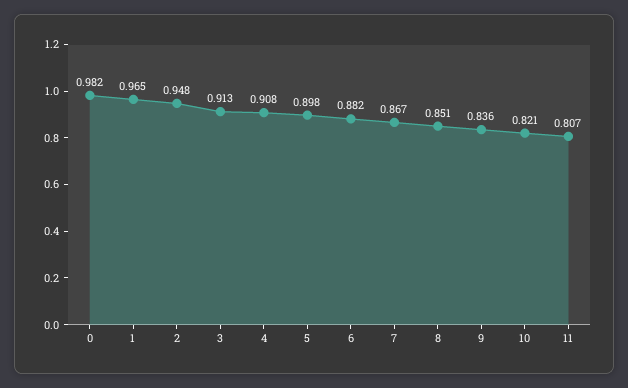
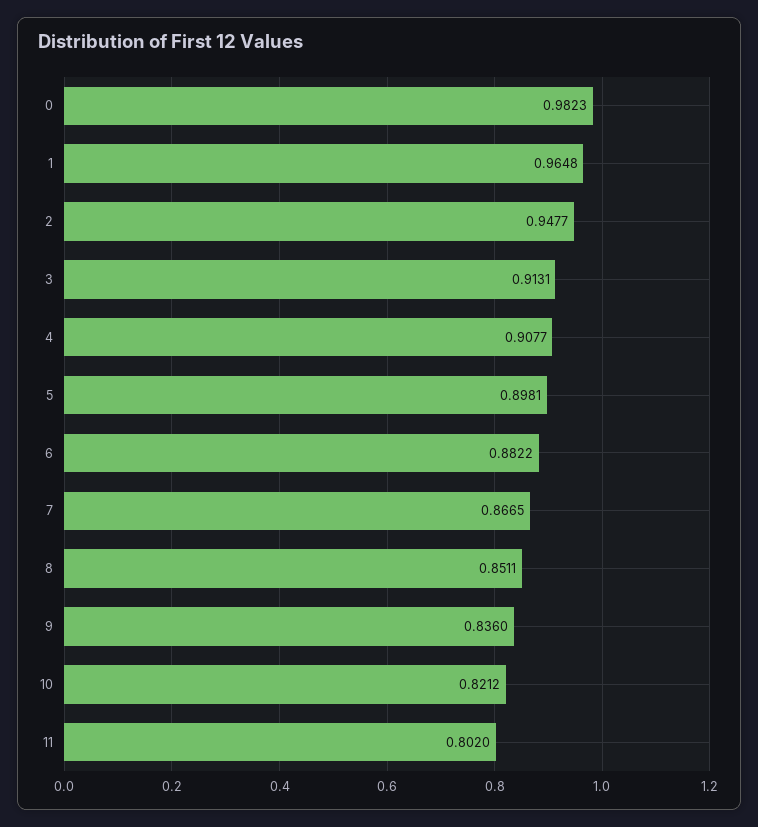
11: 0.807 -> 0.802

